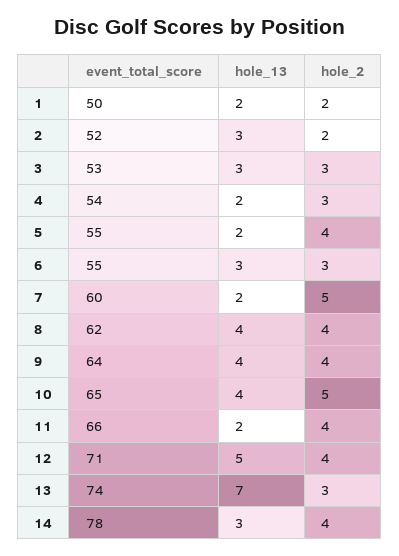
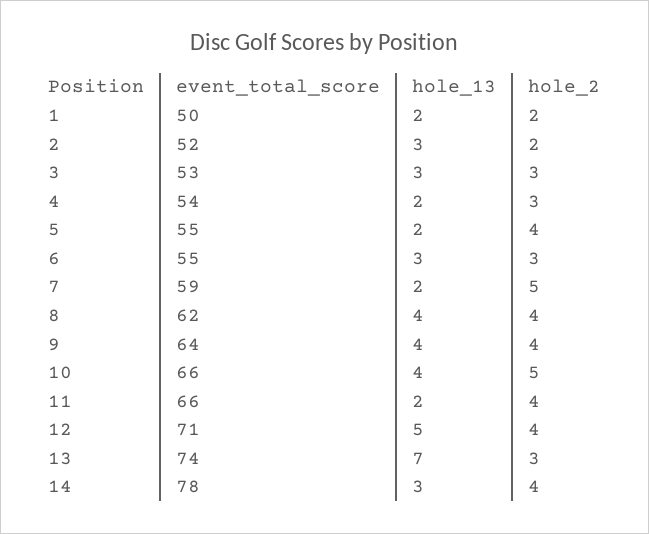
event_total_score, 7: 60 -> 59
event_total_score, 10: 65 -> 66

